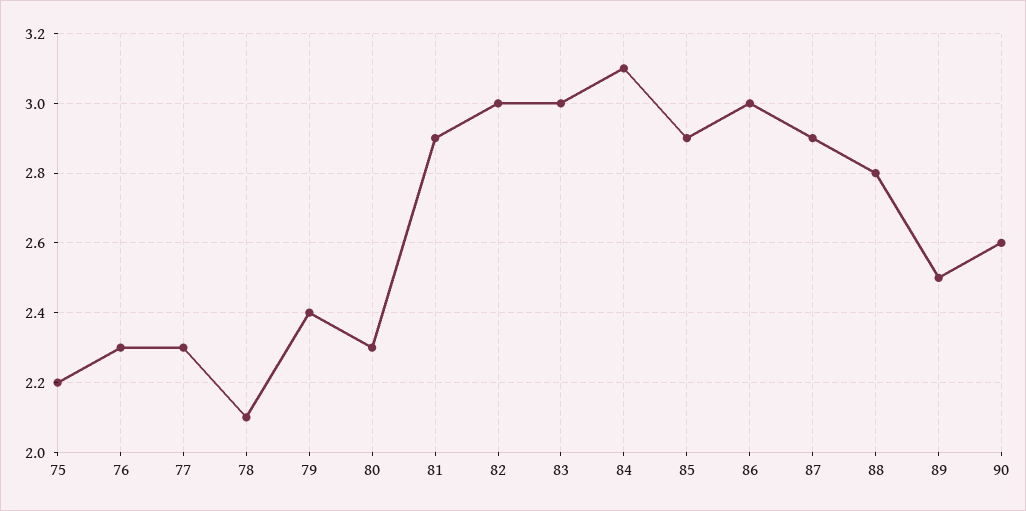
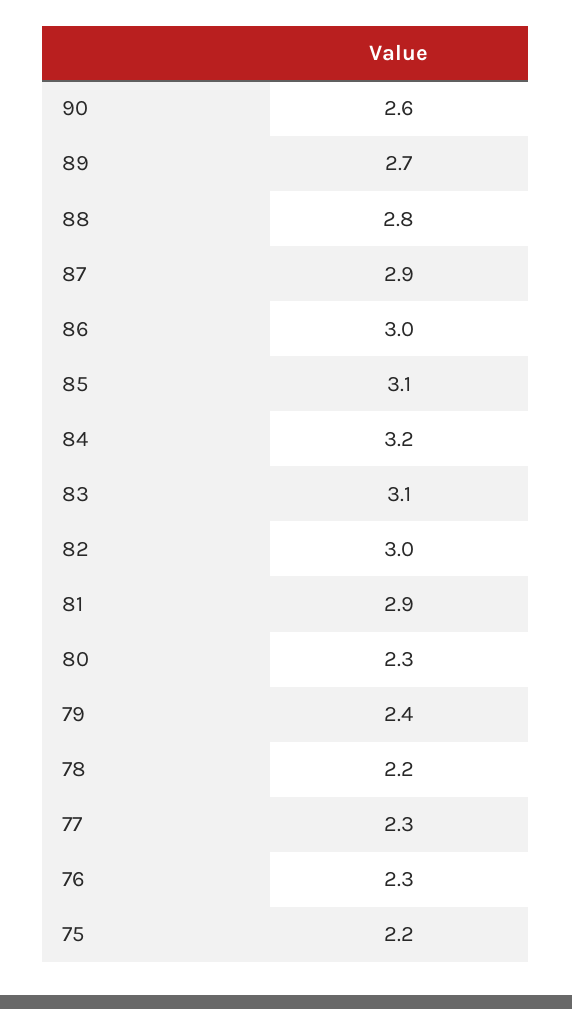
78: 2.1 -> 2.2
83: 3 -> 3.1
84: 3.1 -> 3.2
85: 2.9 -> 3.1
89: 2.5 -> 2.7

